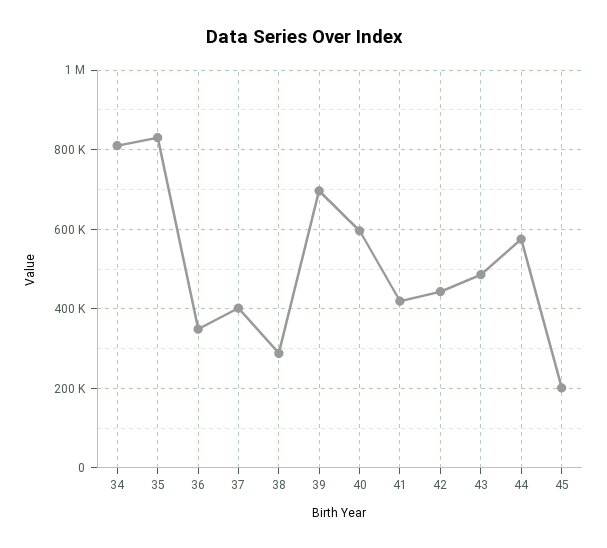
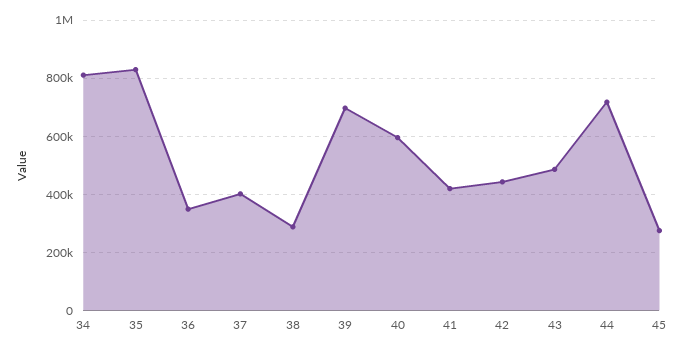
44: 580000 -> 725000
45: 200000 -> 275000

